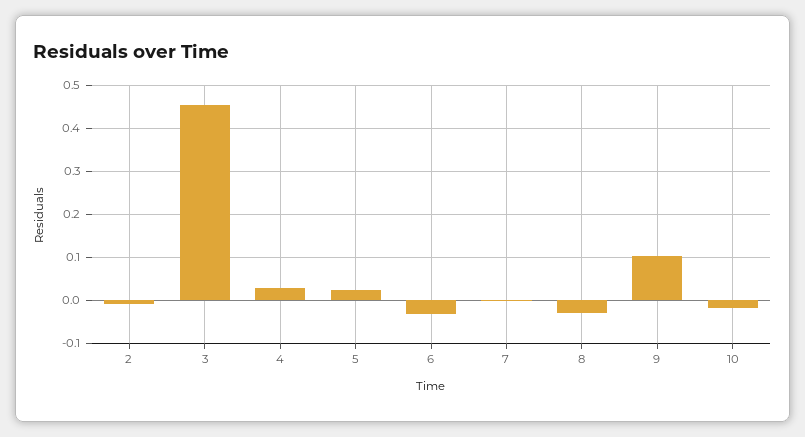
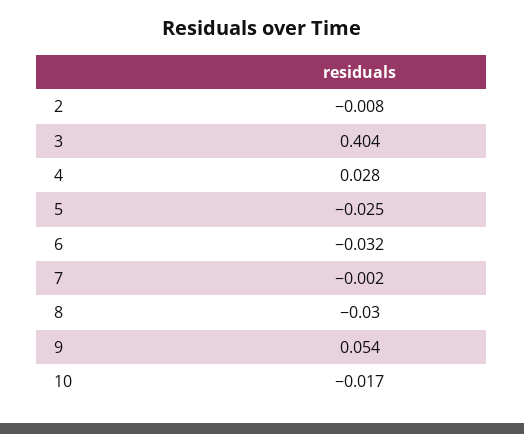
3: 0.46 -> 0.404
5: 0.02 -> -0.025
9: 0.1 -> 0.054

